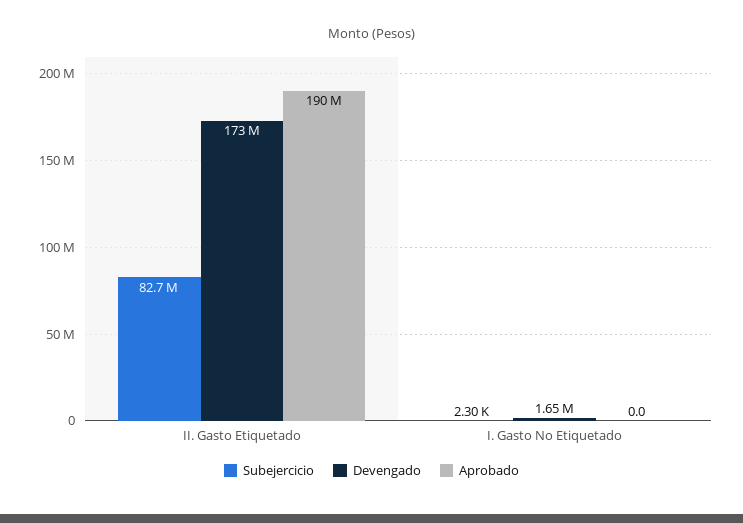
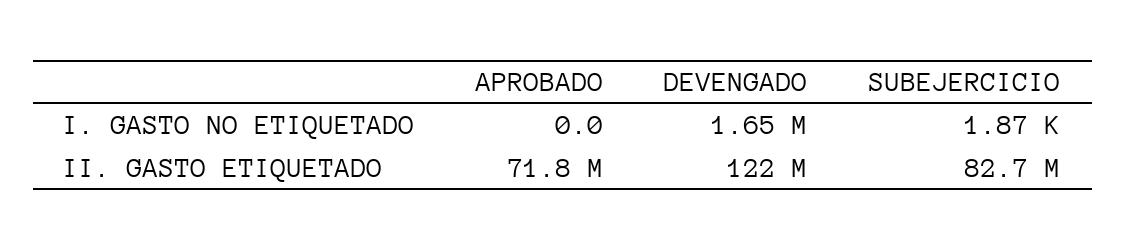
Devengado, II. Gasto Etiquetado: 173000000 -> 122000000
Aprobado, II. Gasto Etiquetado: 190000000 -> 71800000
Subejercicio, I. Gasto No Etiquetado: 2300 -> 1870

